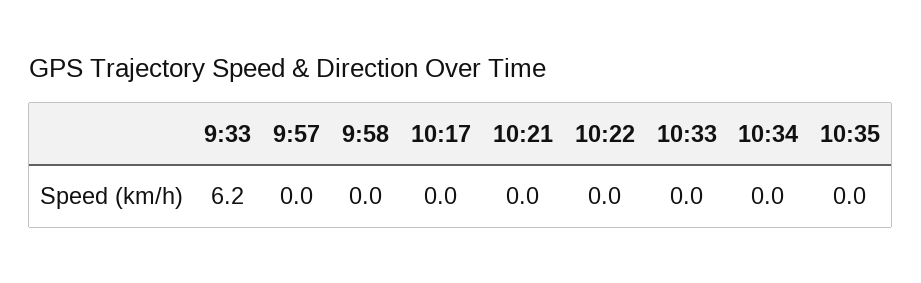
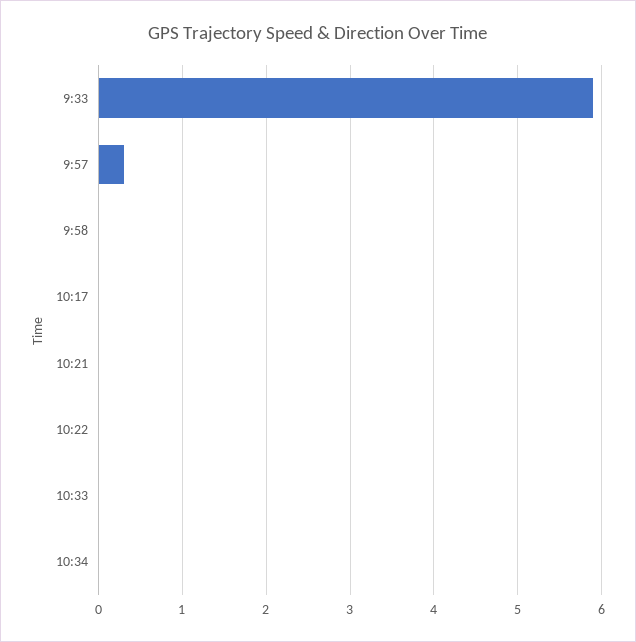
9:33: 6.2 -> 5.9
9:57: 0 -> 0.3
10:35: 0 -> none

